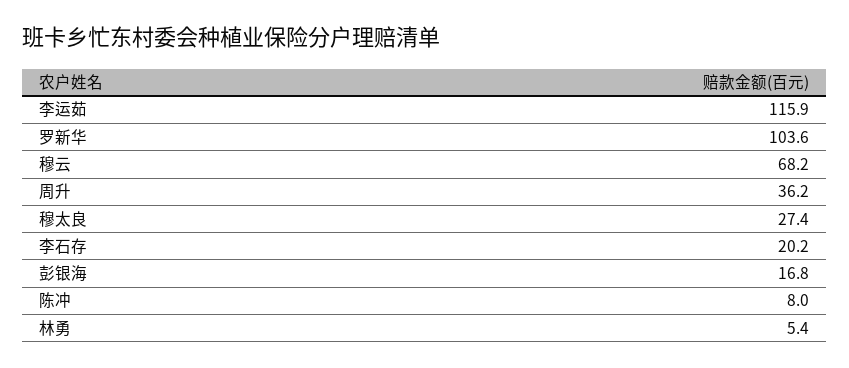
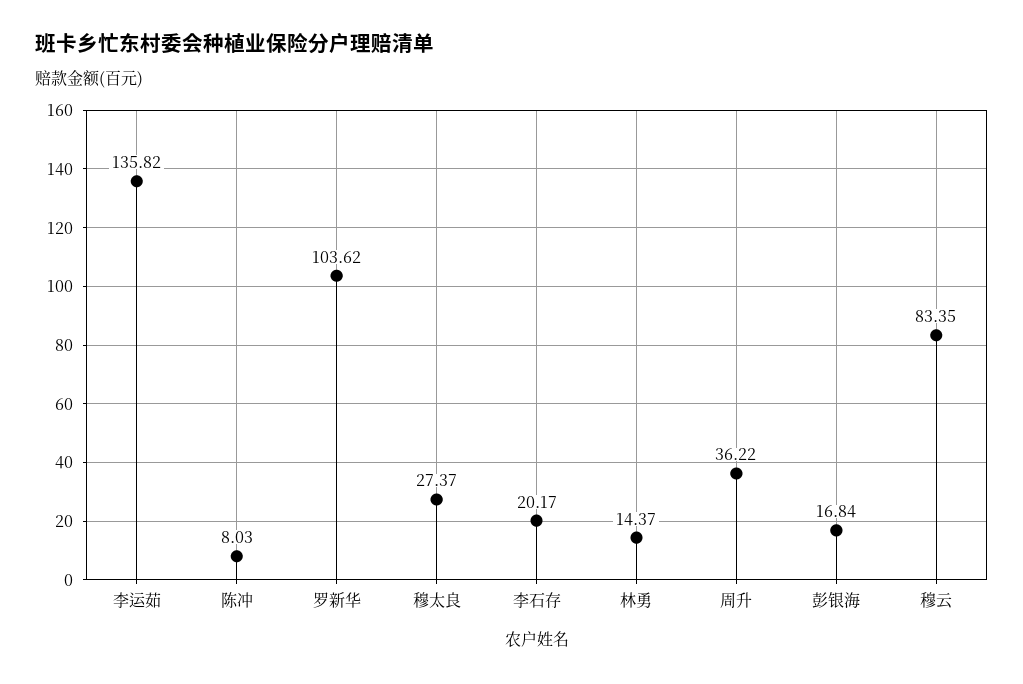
李运茹: 115.9 -> 135.82
穆云: 68.2 -> 83.35
林勇: 5.4 -> 14.37

